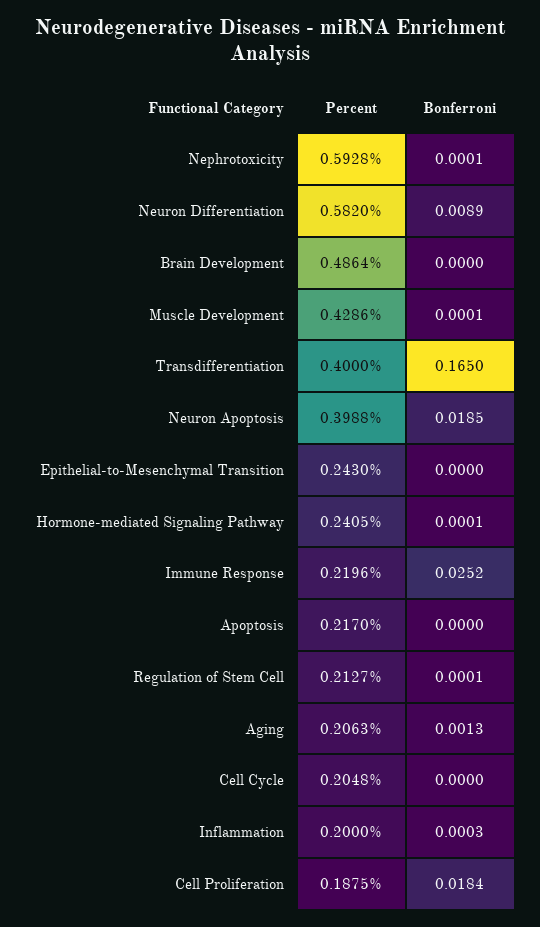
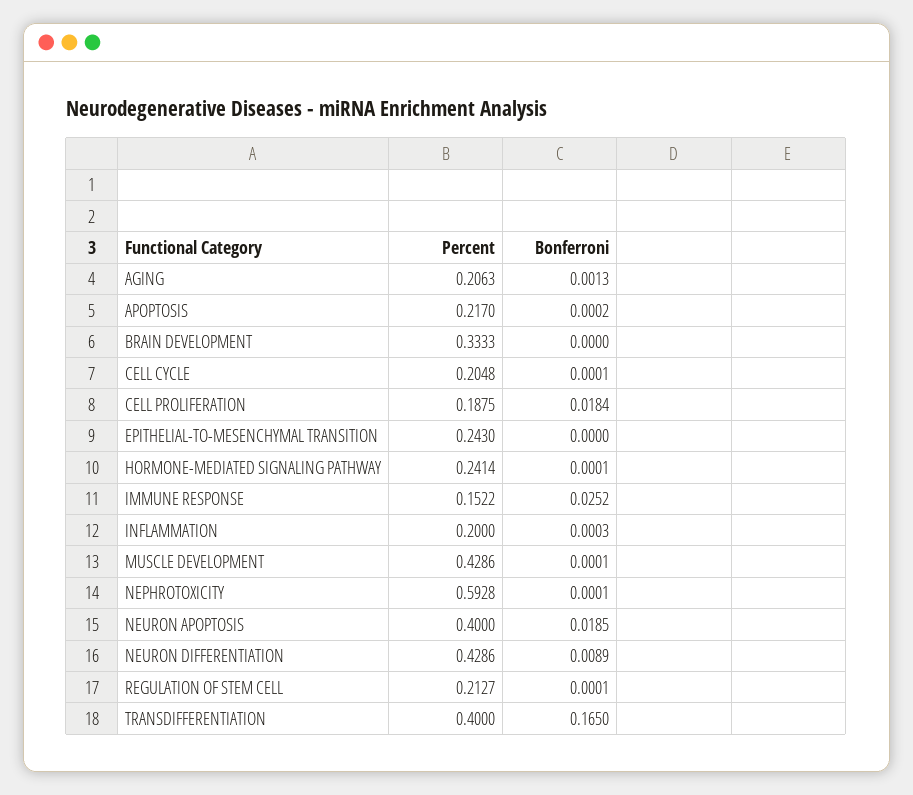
Percent, Neuron Differentiation: 0.582 -> 0.4286
Percent, Brain Development: 0.4864 -> 0.3333
Percent, Neuron Apoptosis: 0.3988 -> 0.4
Percent, Hormone-mediated Signaling Pathway: 0.2405 -> 0.2414
Percent, Immune Response: 0.2196 -> 0.1522
Bonferroni, Apoptosis: 0 -> 0.0002
Bonferroni, Cell Cycle: 0 -> 0.0001

